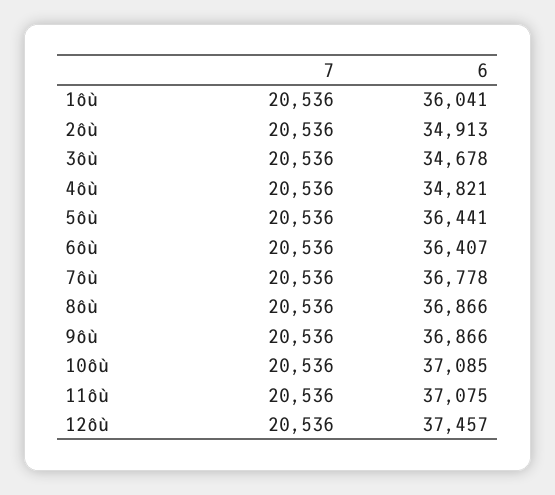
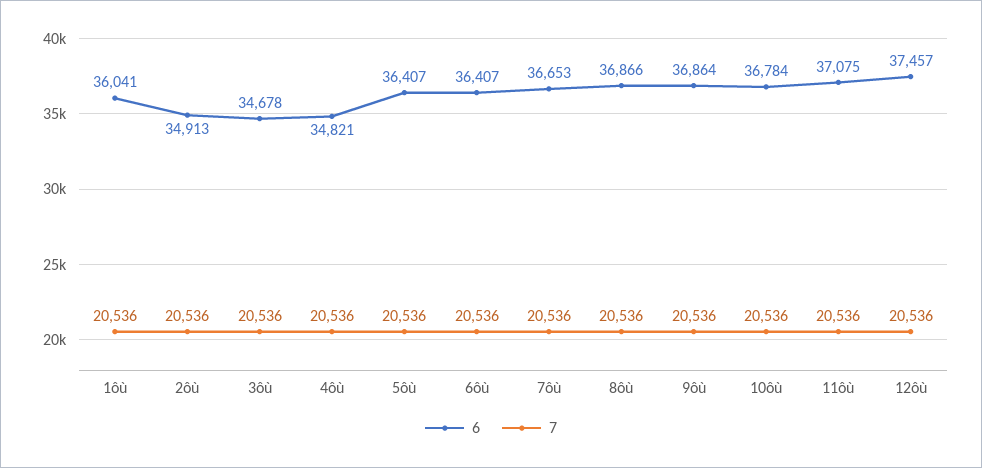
6, 5ôù: 36441 -> 36407
6, 7ôù: 36778 -> 36653
6, 9ôù: 36866 -> 36864
6, 10ôù: 37085 -> 36784

